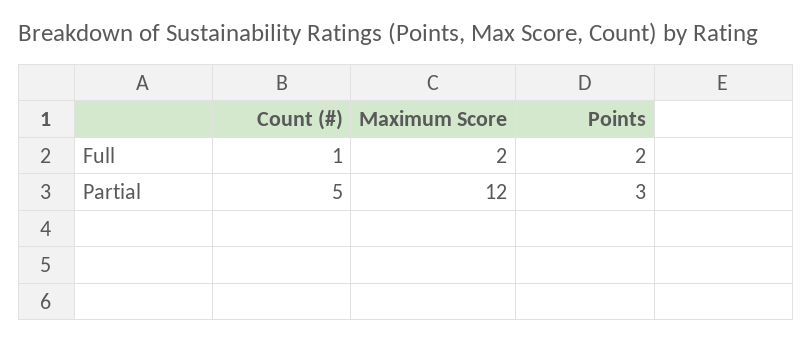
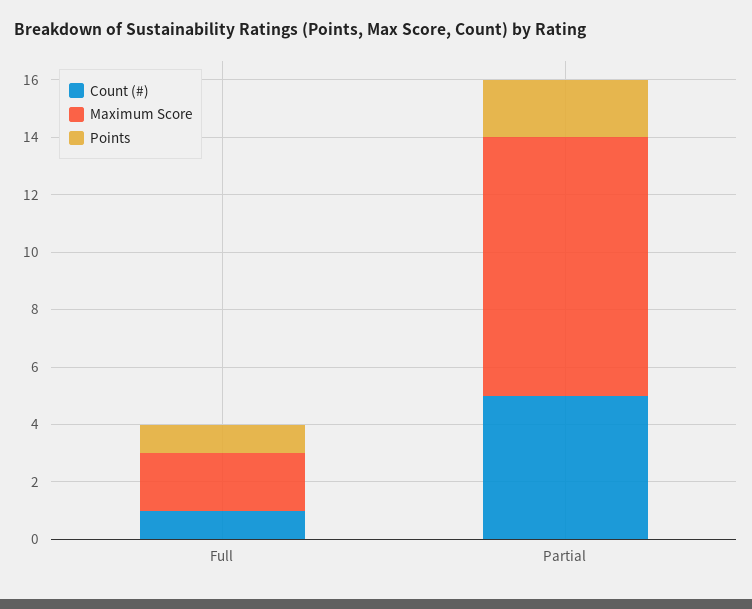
Points, Full: 2 -> 1
Maximum Score, Partial: 12 -> 9
Points, Partial: 3 -> 2

